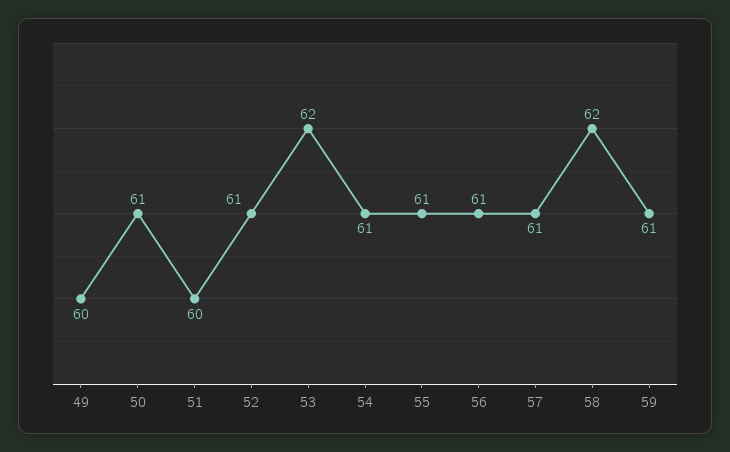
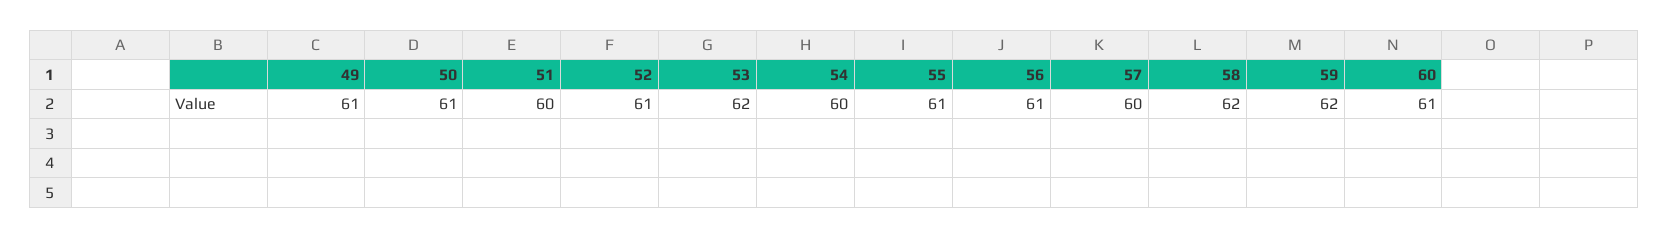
49: 60 -> 61
54: 61 -> 60
57: 61 -> 60
59: 61 -> 62
60: none -> 61

